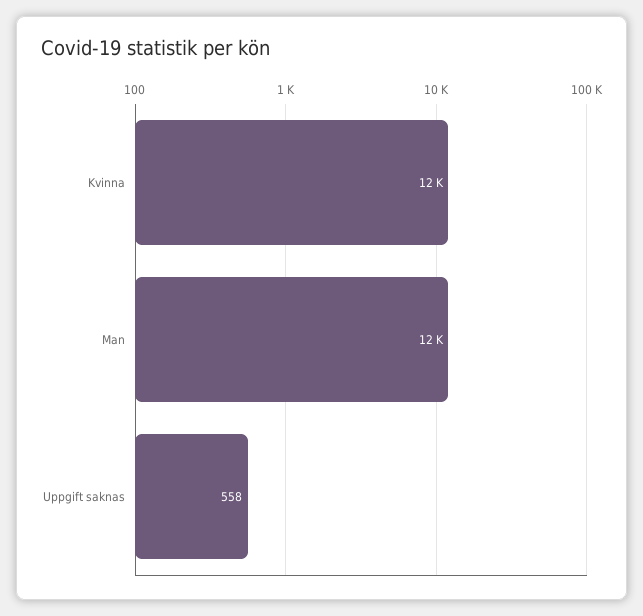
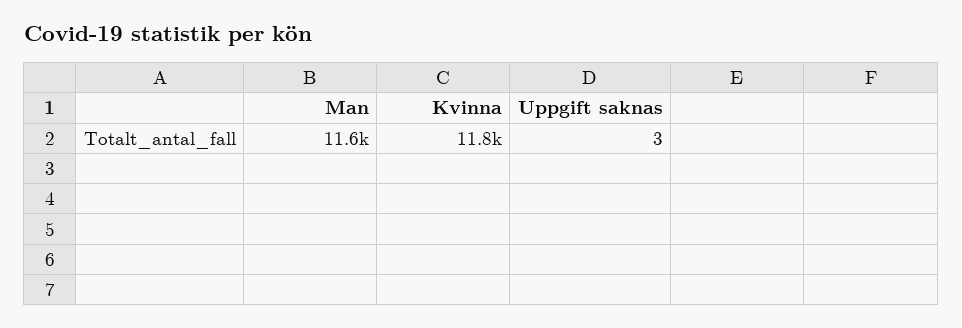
Uppgift saknas: 558 -> 3

